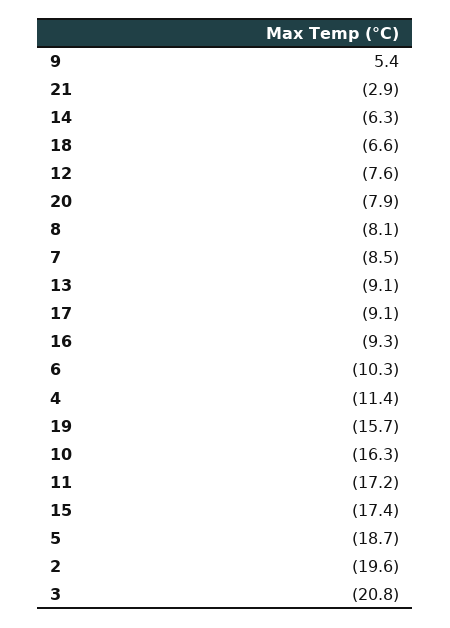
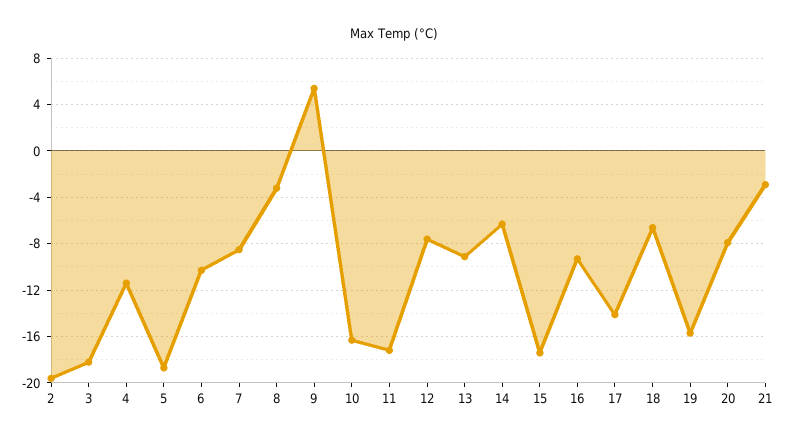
8: -8.1 -> -3
17: -9.1 -> -14
3: -20.8 -> -18

